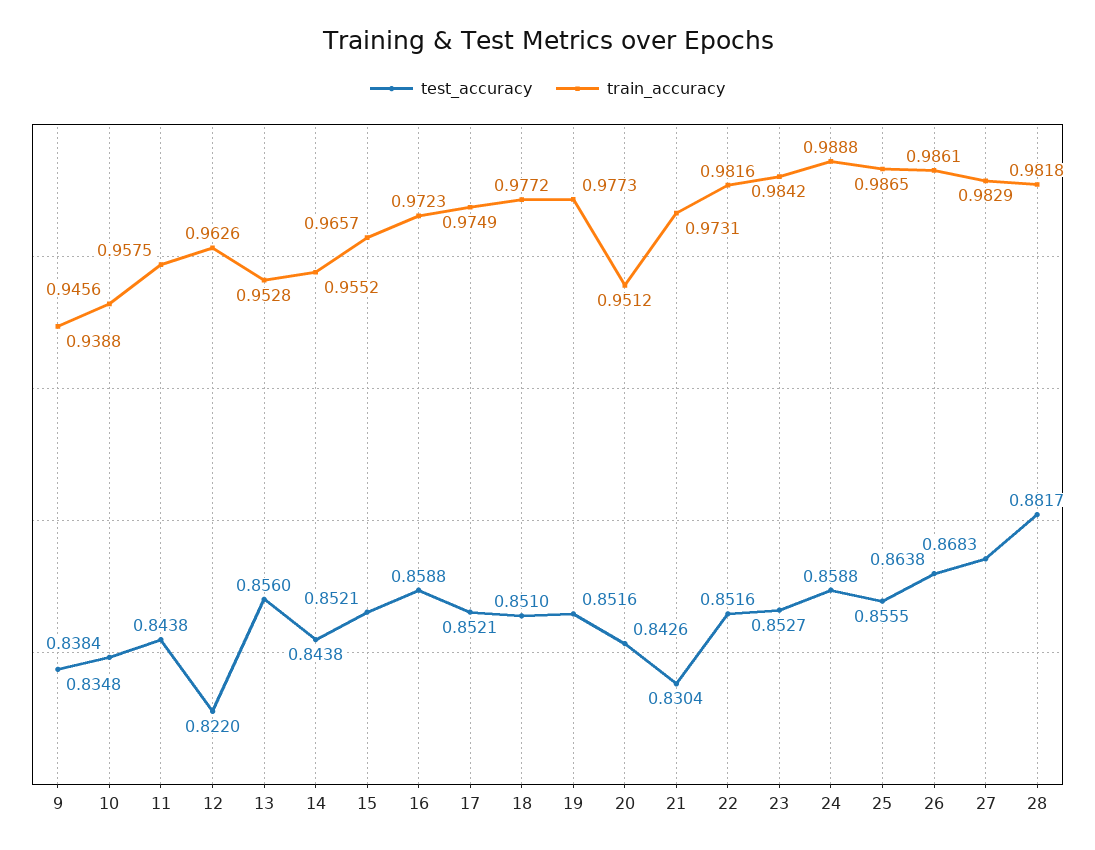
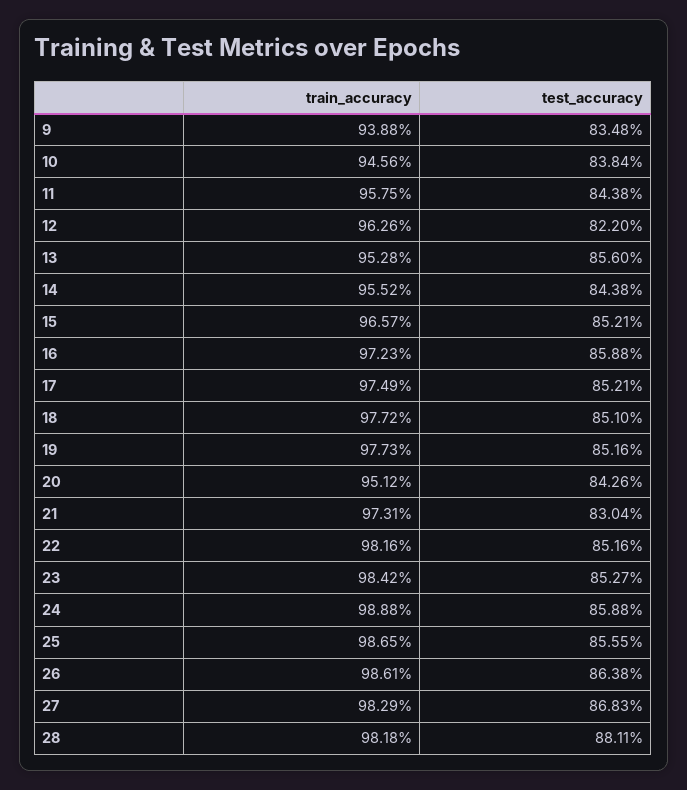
test_accuracy, 28: 0.8817 -> 0.8811

